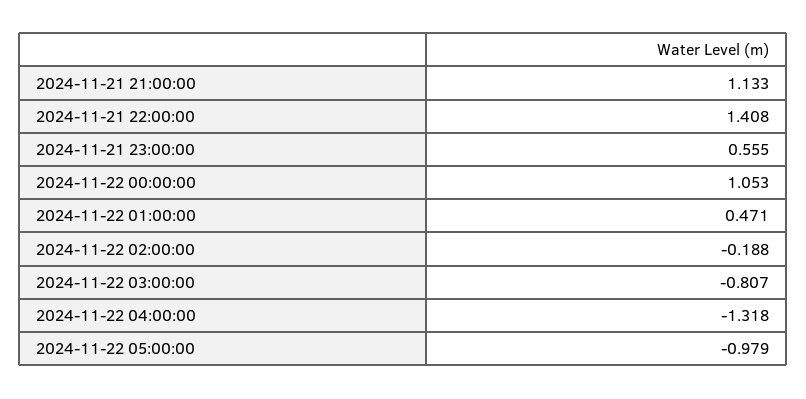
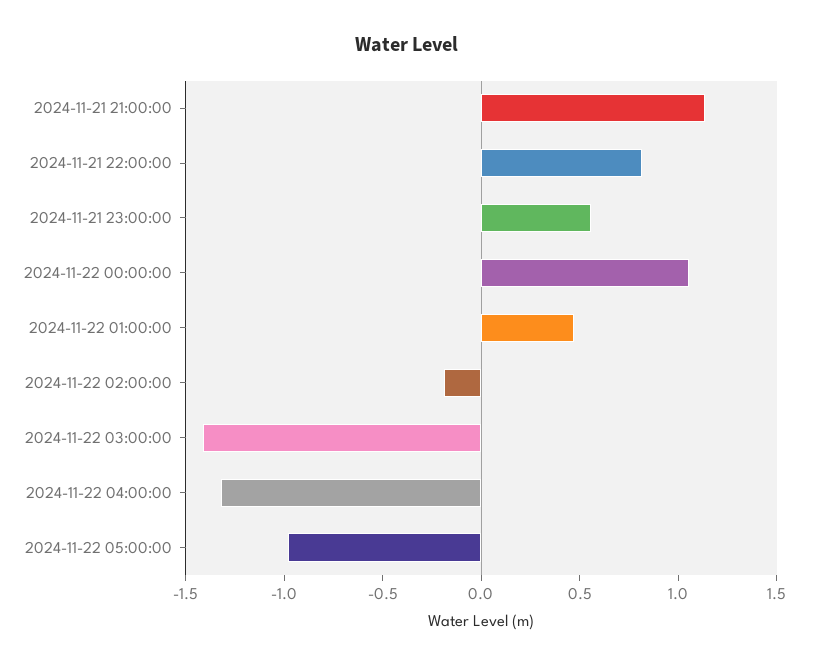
2024-11-21 22:00:00: 1.408 -> 0.8
2024-11-22 03:00:00: -0.807 -> -1.4

